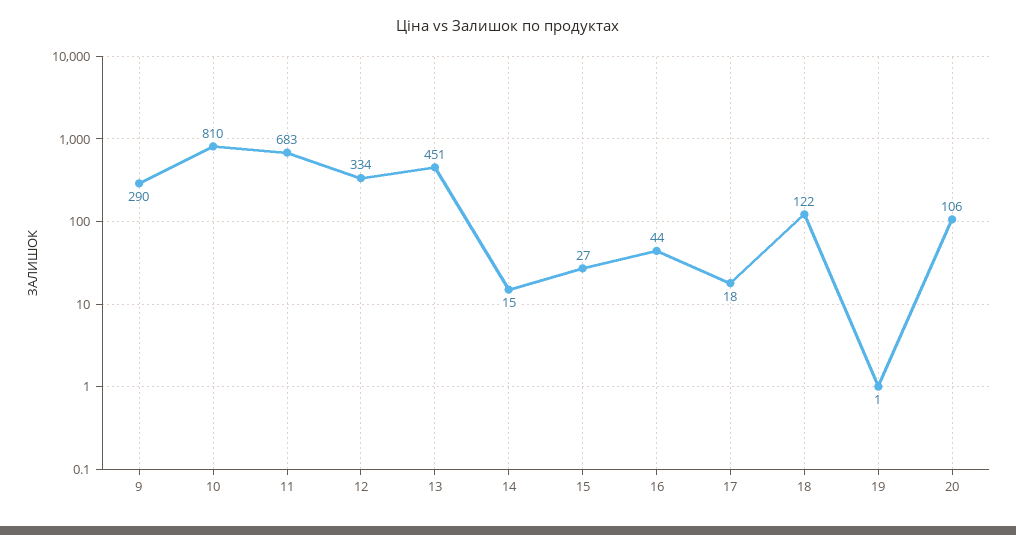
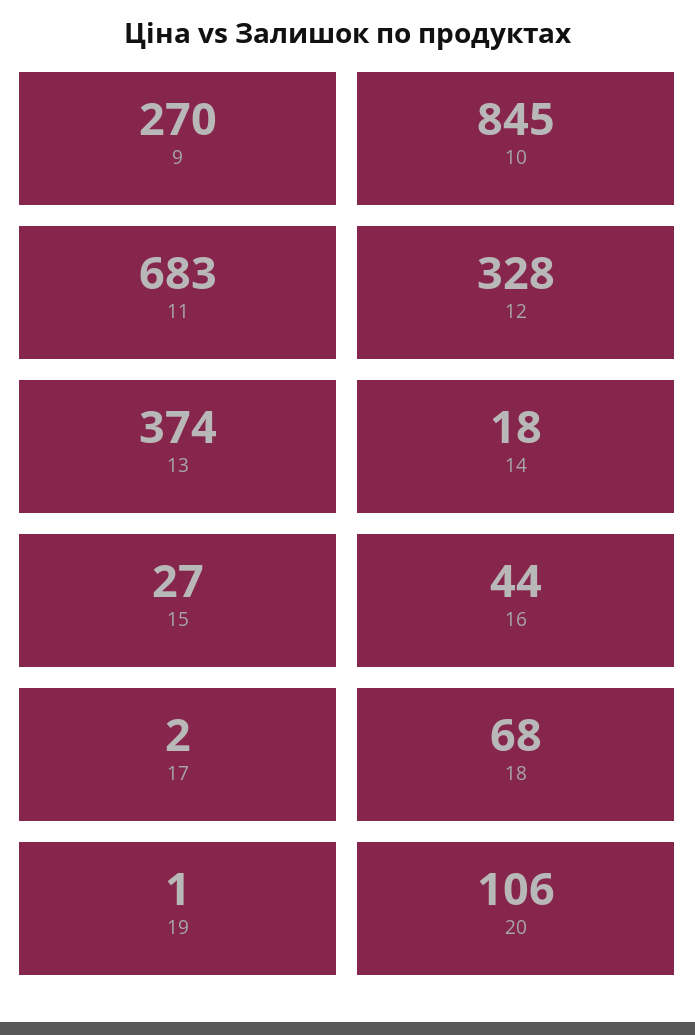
9: 290 -> 270
10: 810 -> 845
12: 334 -> 328
13: 451 -> 374
14: 15 -> 18
17: 18 -> 2
18: 122 -> 68

